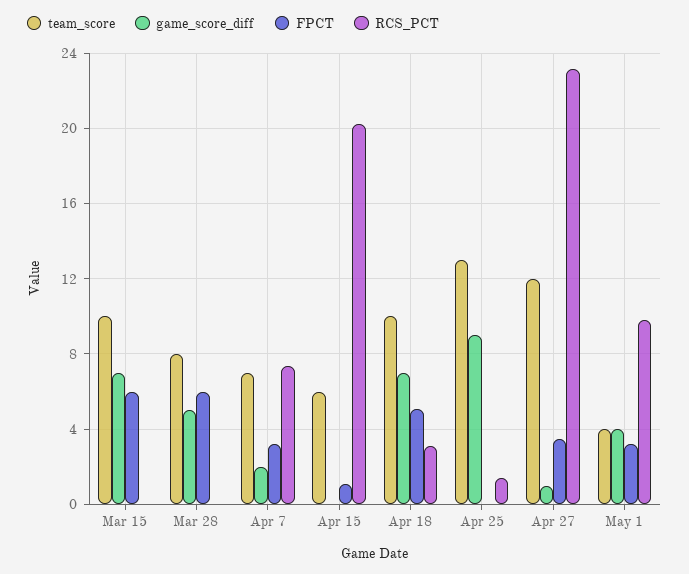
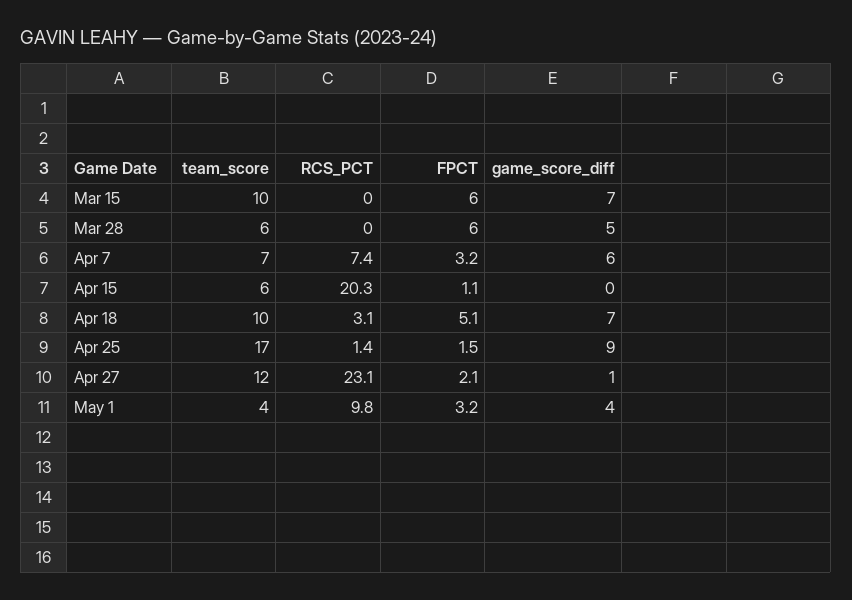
team_score, Mar 28: 8 -> 6
game_score_diff, Apr 7: 2 -> 6
team_score, Apr 25: 13 -> 17
FPCT, Apr 25: 0 -> 1.5
FPCT, Apr 27: 3.5 -> 2.1

